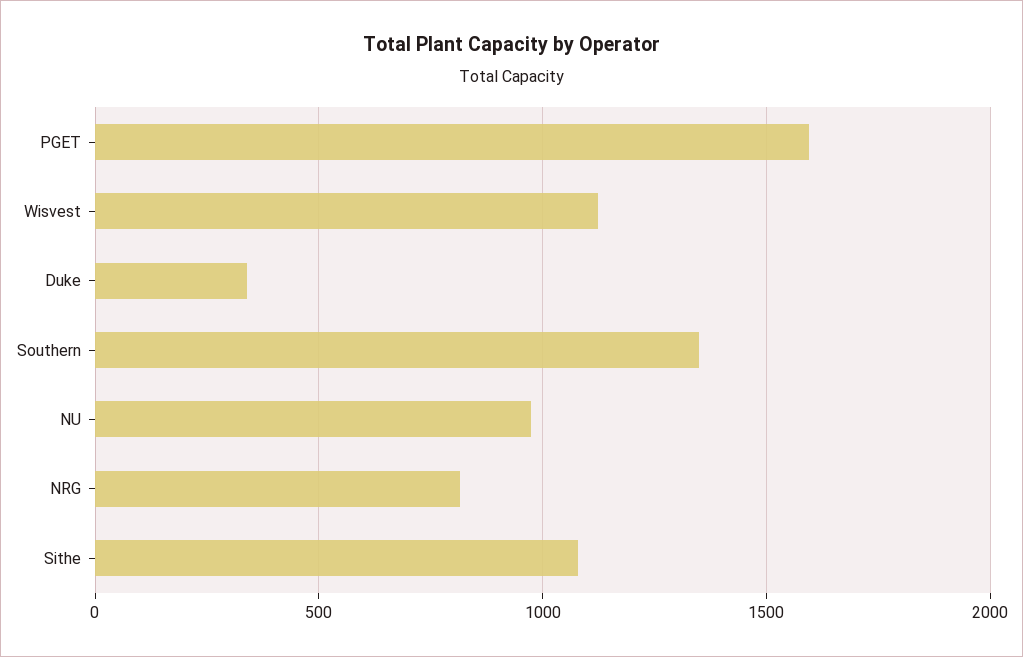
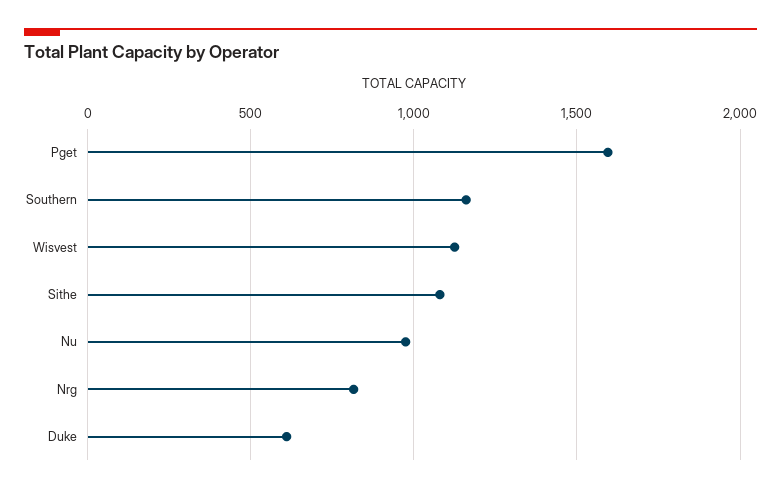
Duke: 350 -> 600
Southern: 1350 -> 1150

